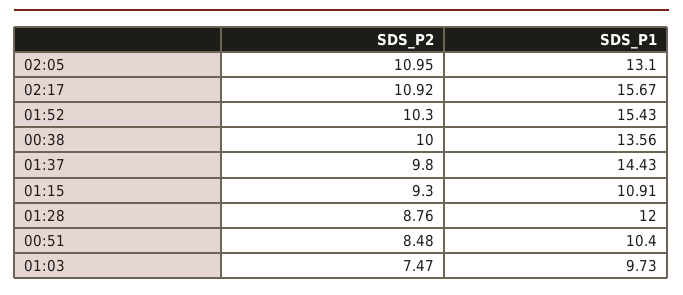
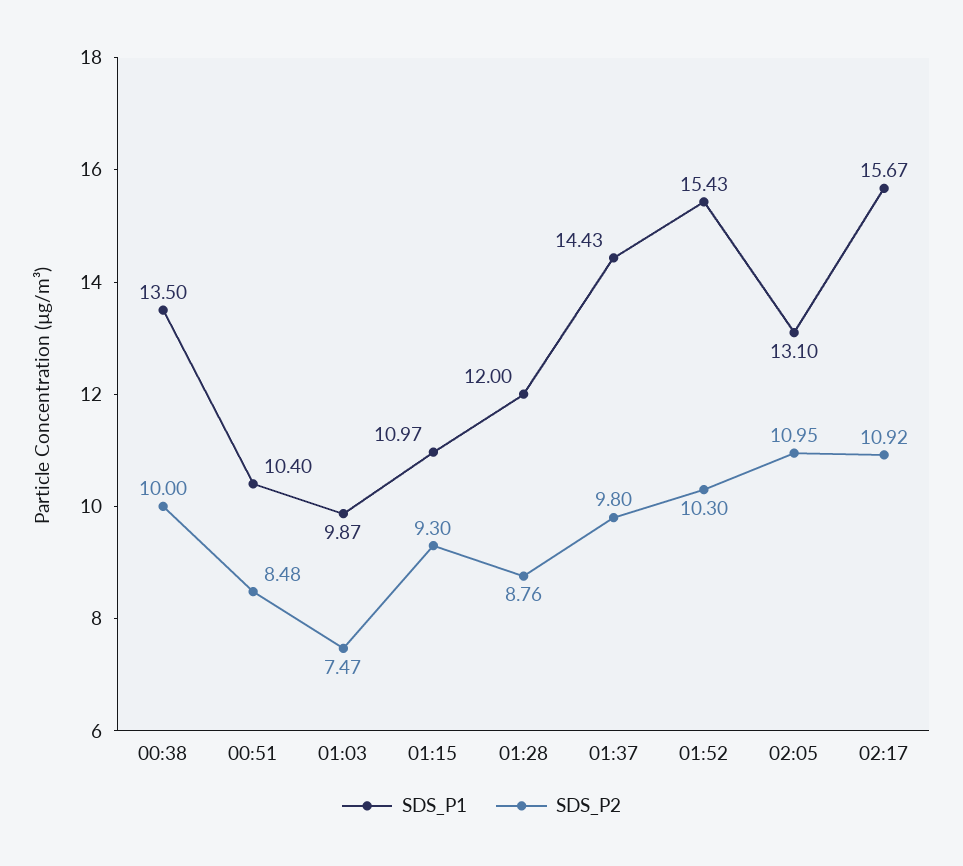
SDS_P1, 00:38: 13.56 -> 13.5
SDS_P1, 01:15: 10.91 -> 10.97
SDS_P1, 01:03: 9.73 -> 9.87

